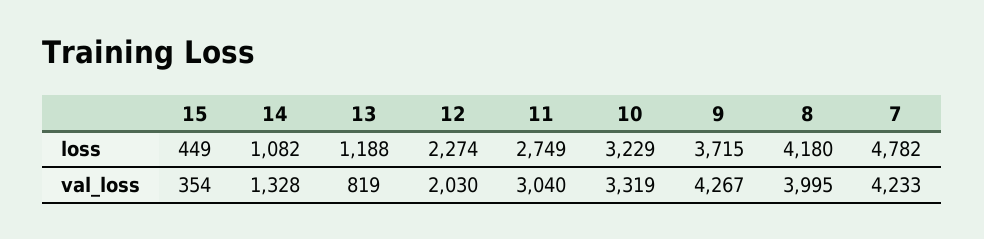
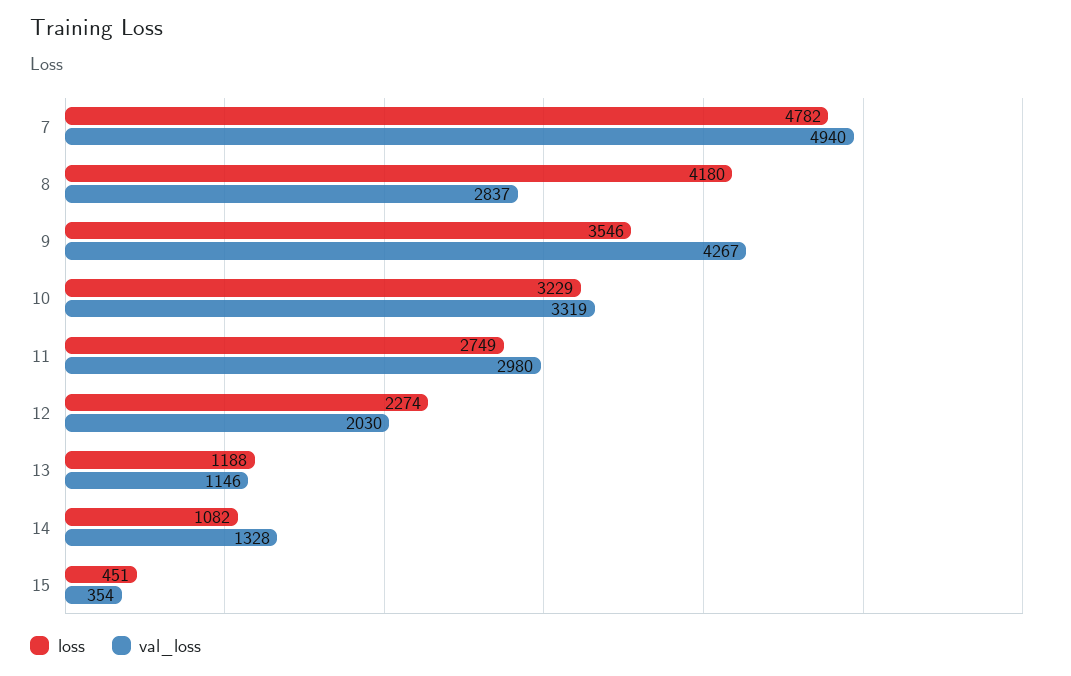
loss, 15: 449 -> 451
loss, 9: 3715 -> 3546
val_loss, 13: 819 -> 1146
val_loss, 11: 3040 -> 2980
val_loss, 8: 3995 -> 2837
val_loss, 7: 4233 -> 4940

